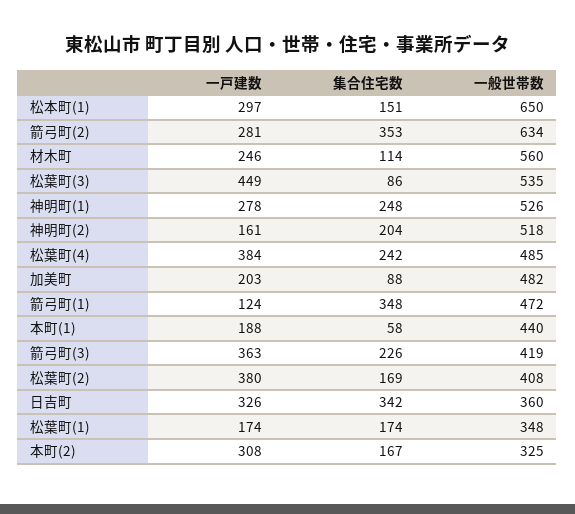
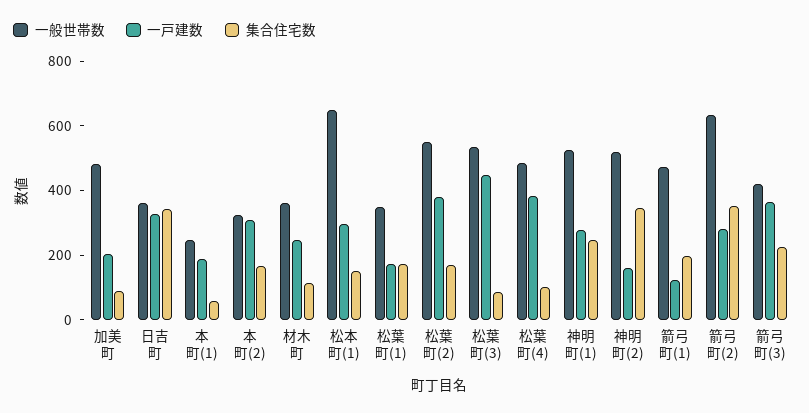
一般世帯数, 材木町: 560 -> 350
集合住宅数, 神明町(2): 204 -> 350
集合住宅数, 松葉町(4): 242 -> 100
集合住宅数, 箭弓町(1): 348 -> 200
一般世帯数, 本町(1): 440 -> 250
一般世帯数, 松葉町(2): 408 -> 550

